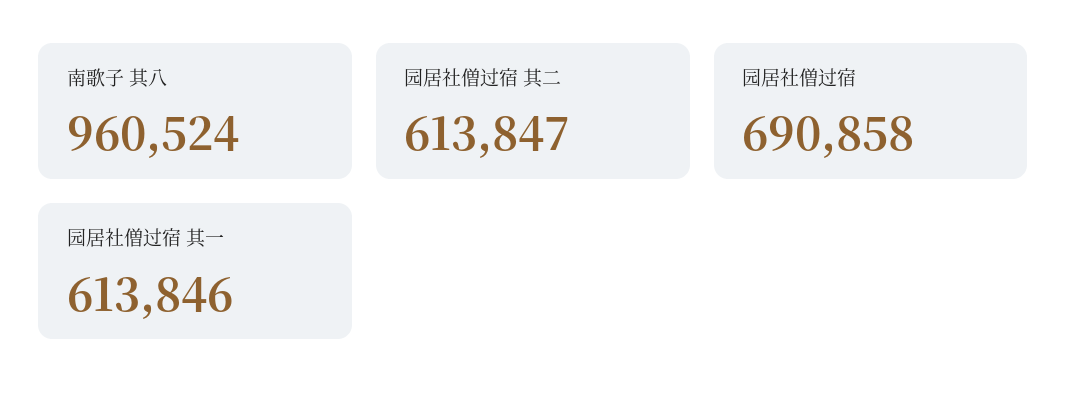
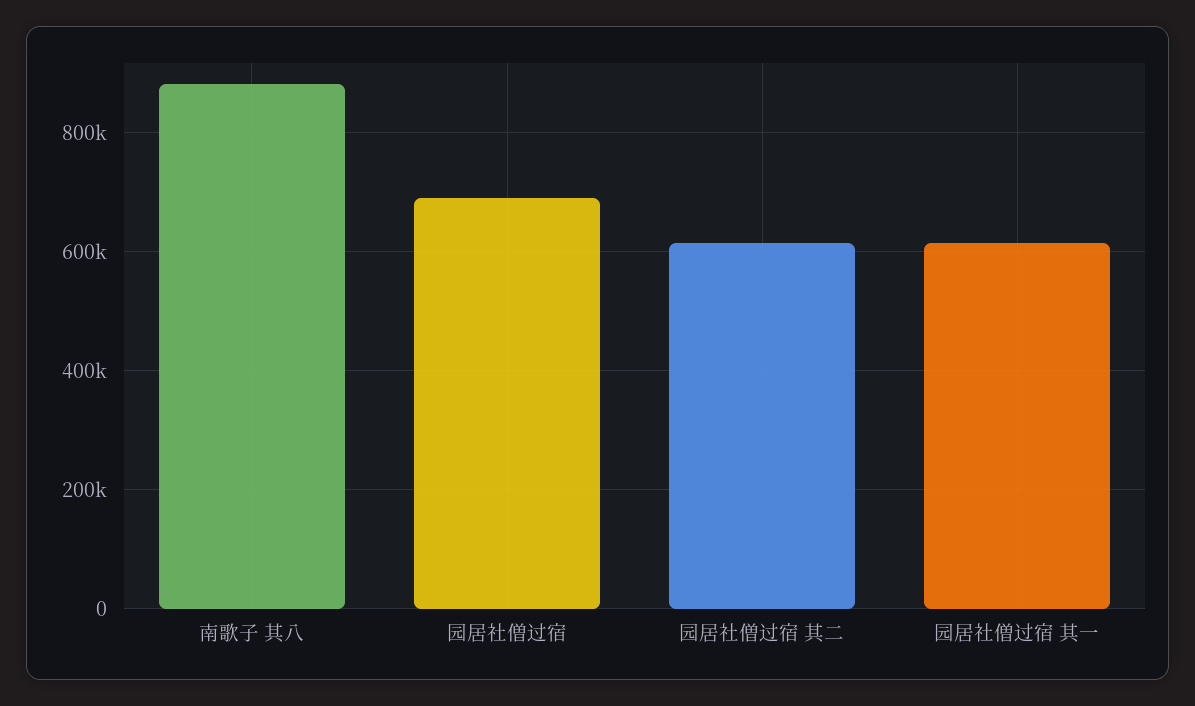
南歌子 其八: 960524 -> 880000

